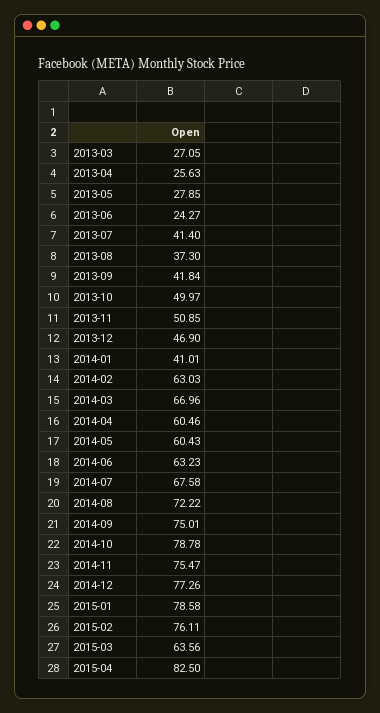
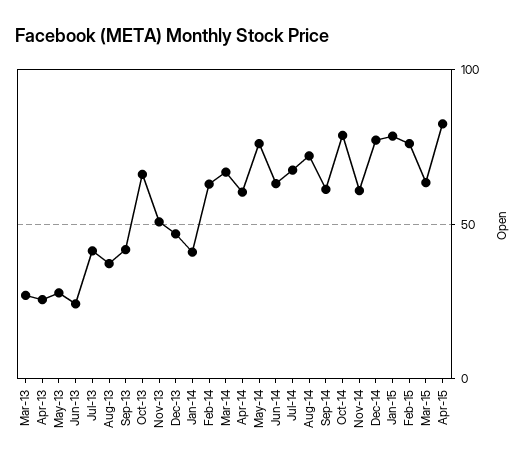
2013-10: 49.97 -> 65
2014-05: 60.43 -> 75
2014-09: 75.01 -> 60
2014-11: 75.47 -> 60

